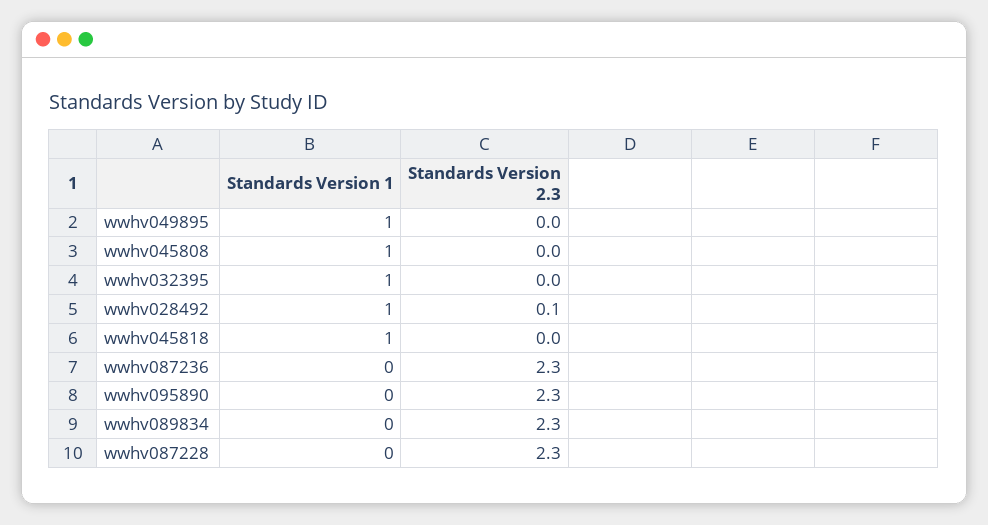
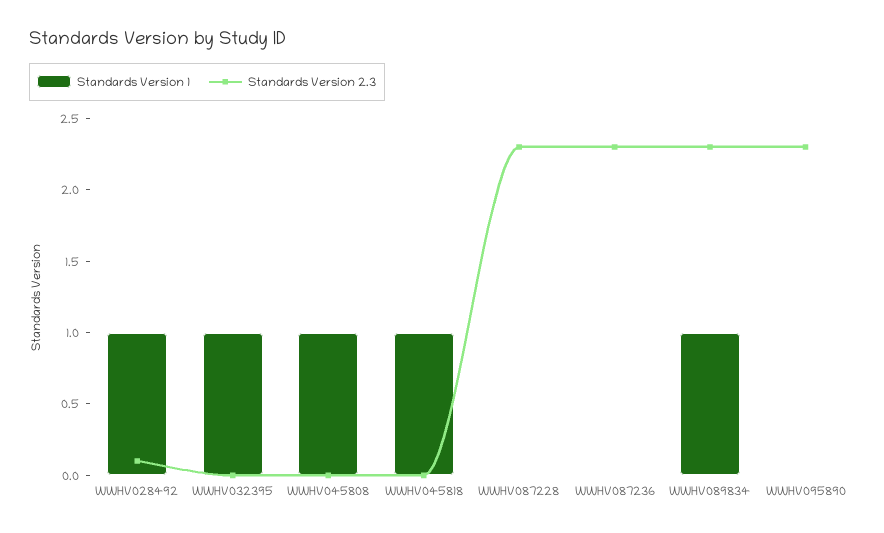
Standards Version 1, wwhv049895: 1 -> none
Standards Version 2.3, wwhv049895: 0 -> none
Standards Version 1, wwhv089834: 0 -> 1

